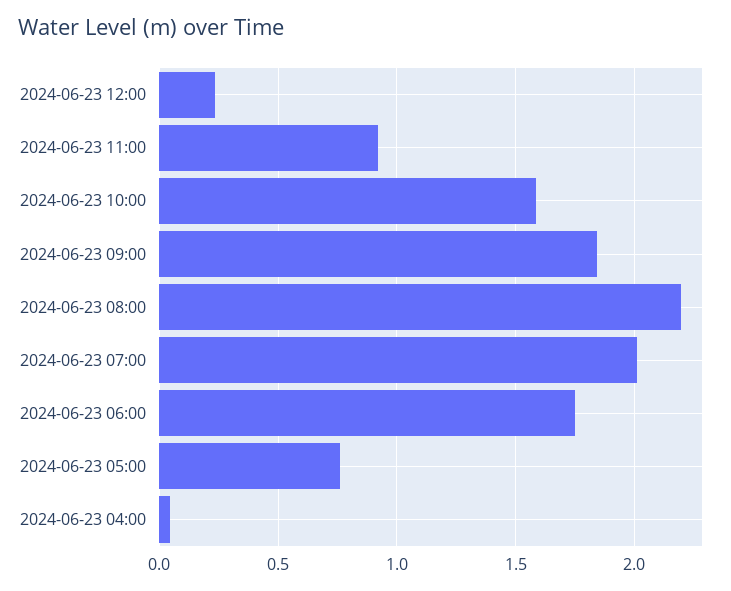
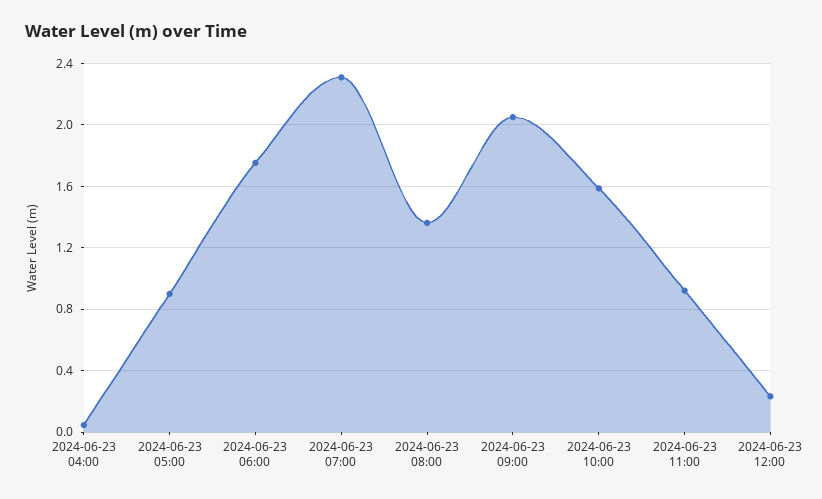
2024-06-23 09:00: 1.85 -> 2.05
2024-06-23 08:00: 2.2 -> 1.35
2024-06-23 07:00: 2 -> 2.3
2024-06-23 05:00: 0.75 -> 0.9

